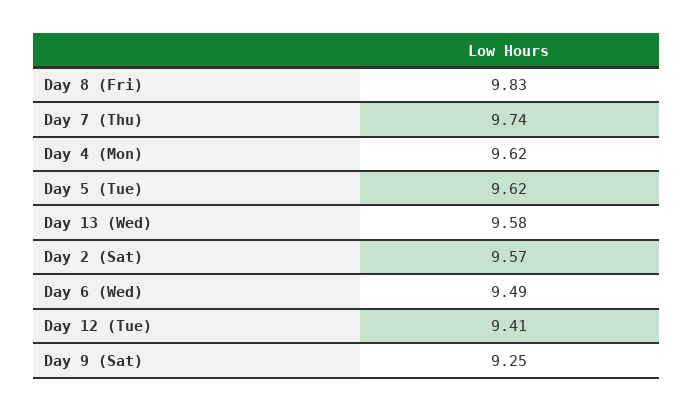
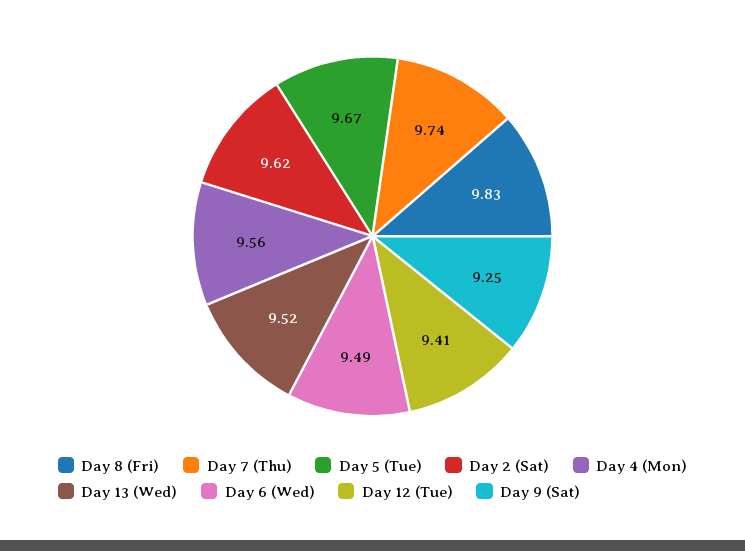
Day 4 (Mon): 9.62 -> 9.56
Day 5 (Tue): 9.62 -> 9.67
Day 13 (Wed): 9.58 -> 9.52
Day 2 (Sat): 9.57 -> 9.62

